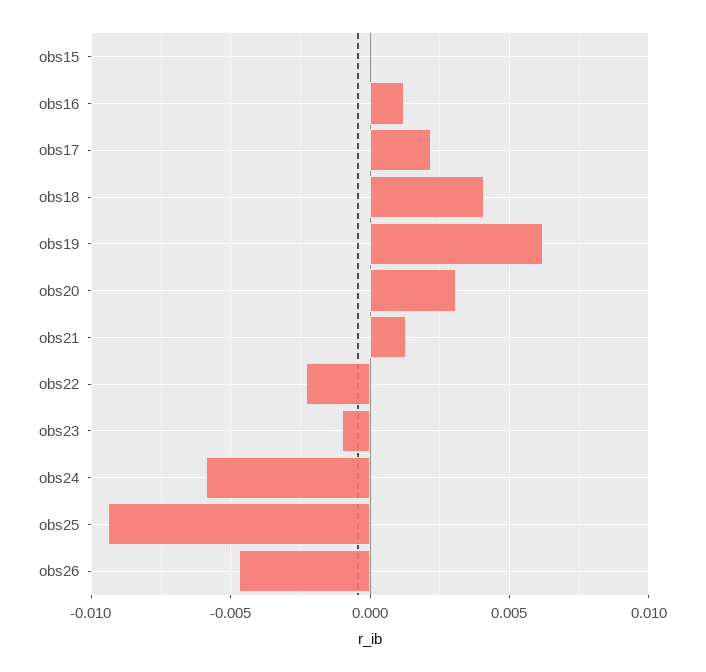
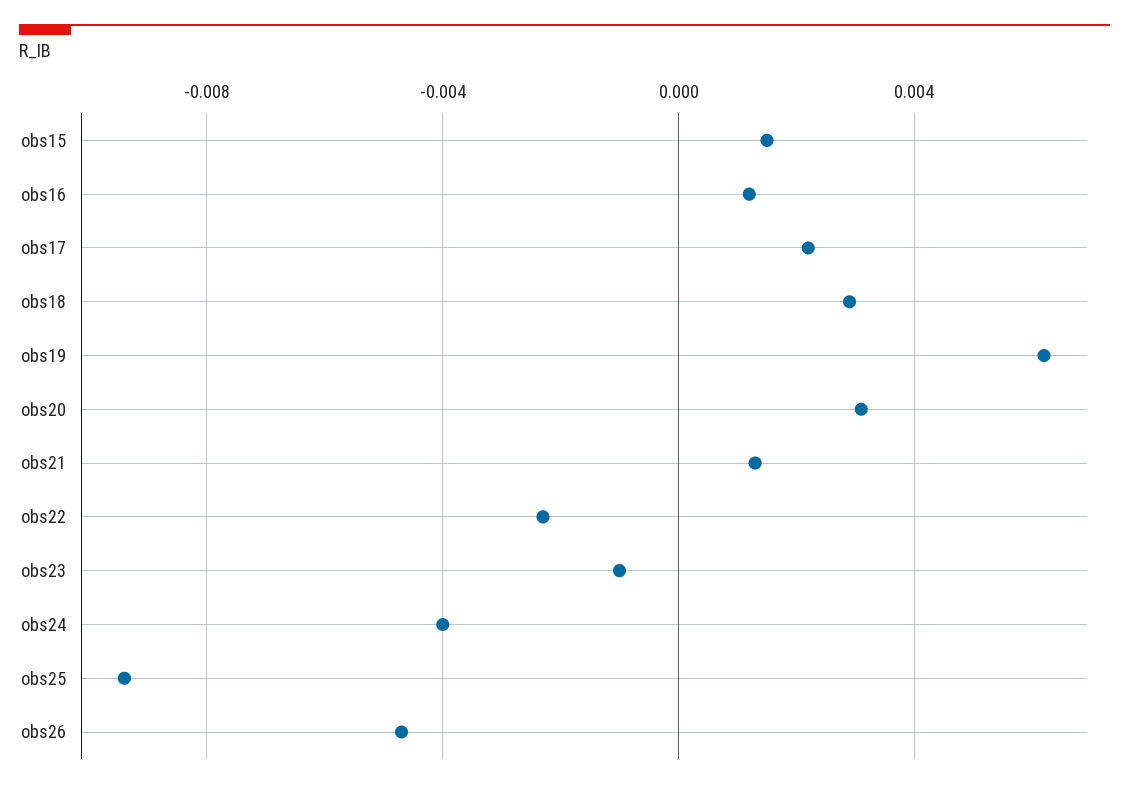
obs15: 0 -> 0.0015
obs18: 0.004 -> 0.003
obs24: -0.006 -> -0.004

